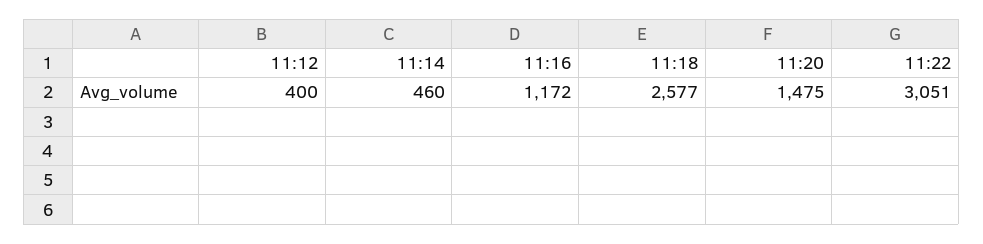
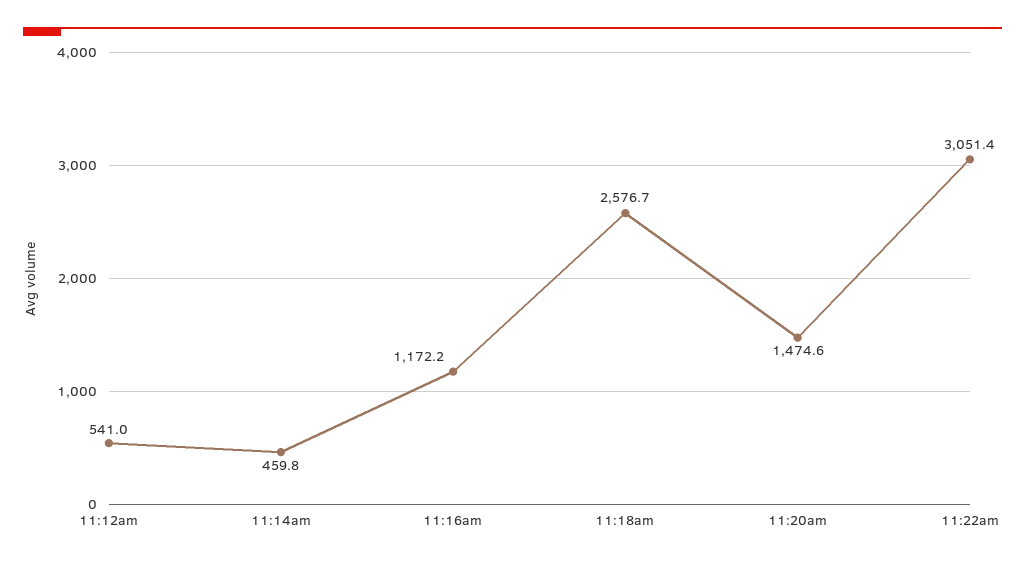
11:12: 400 -> 541

